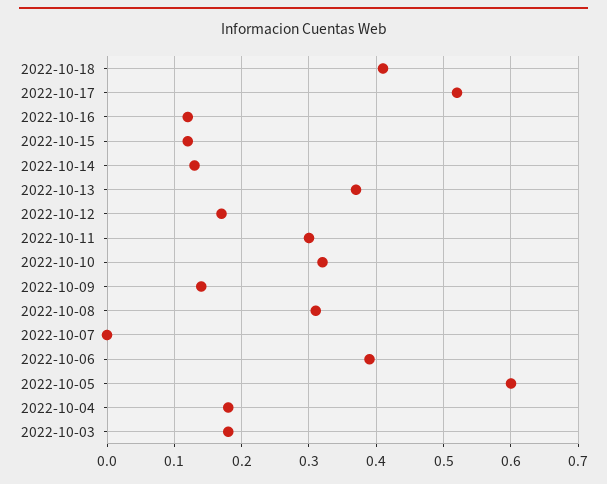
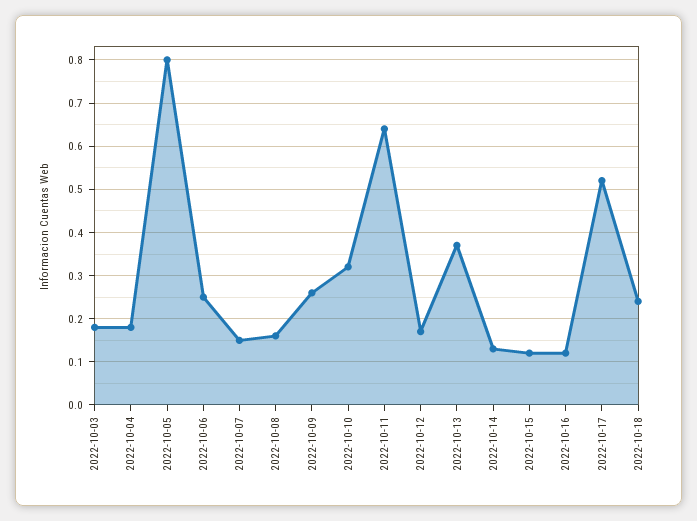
2022-10-18: 0.41 -> 0.25
2022-10-11: 0.3 -> 0.65
2022-10-09: 0.14 -> 0.25
2022-10-08: 0.31 -> 0.15
2022-10-07: 0 -> 0.15
2022-10-06: 0.39 -> 0.25
2022-10-05: 0.6 -> 0.8

